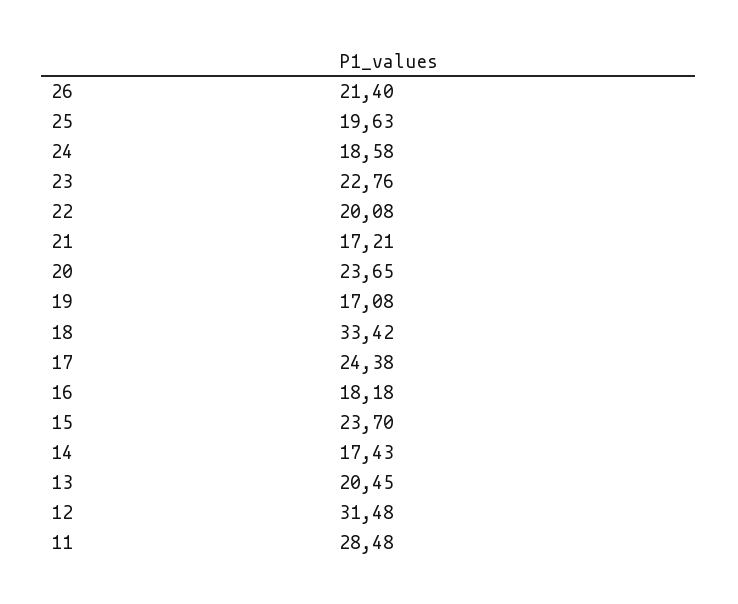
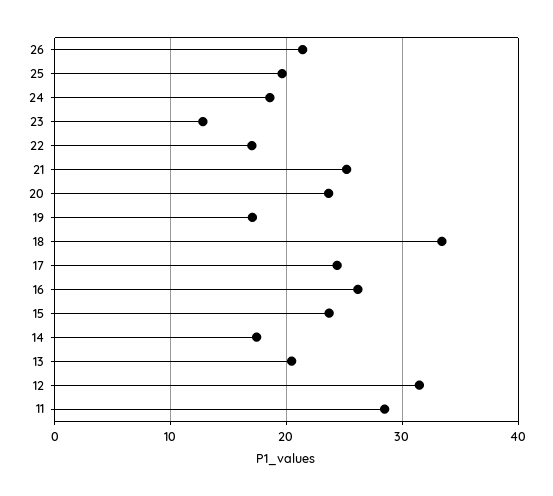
23: 22.76 -> 13
22: 20.08 -> 17
21: 17.21 -> 25
16: 18.18 -> 26

